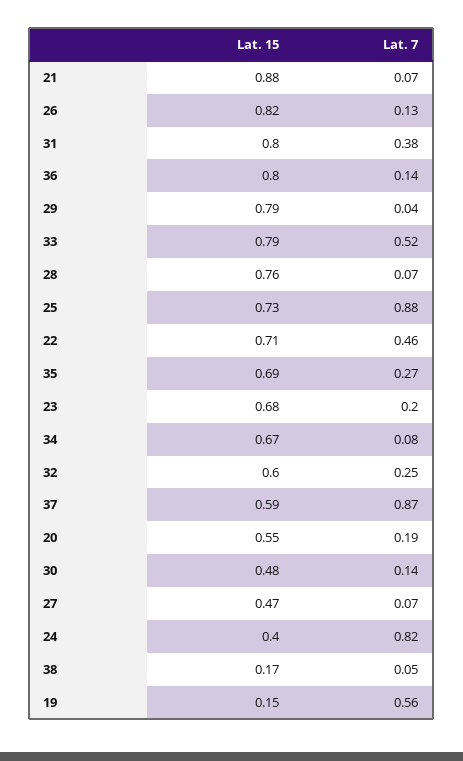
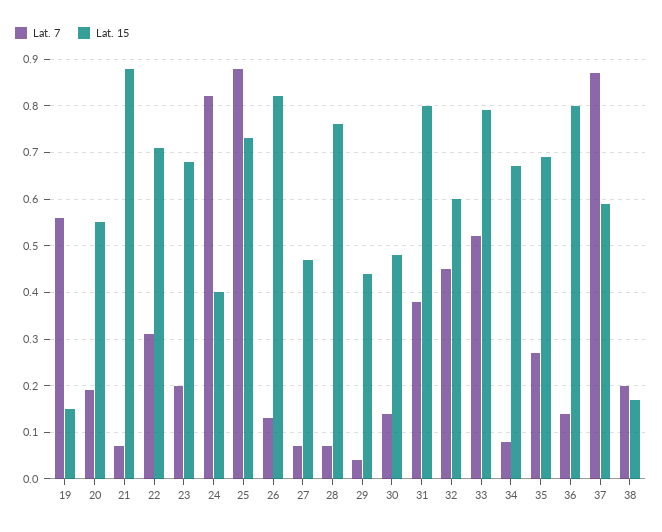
Lat. 15, 29: 0.79 -> 0.45
Lat. 7, 22: 0.46 -> 0.3
Lat. 7, 32: 0.25 -> 0.45
Lat. 7, 38: 0.05 -> 0.2

